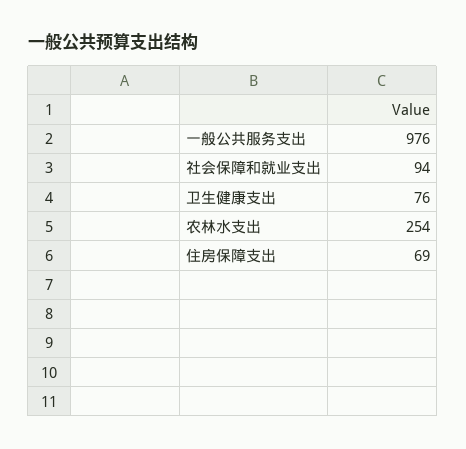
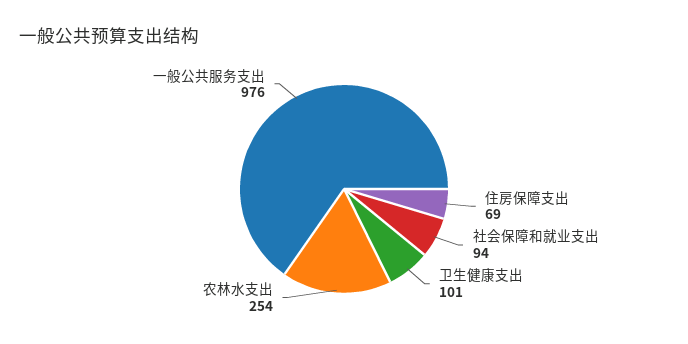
卫生健康支出: 76 -> 101

